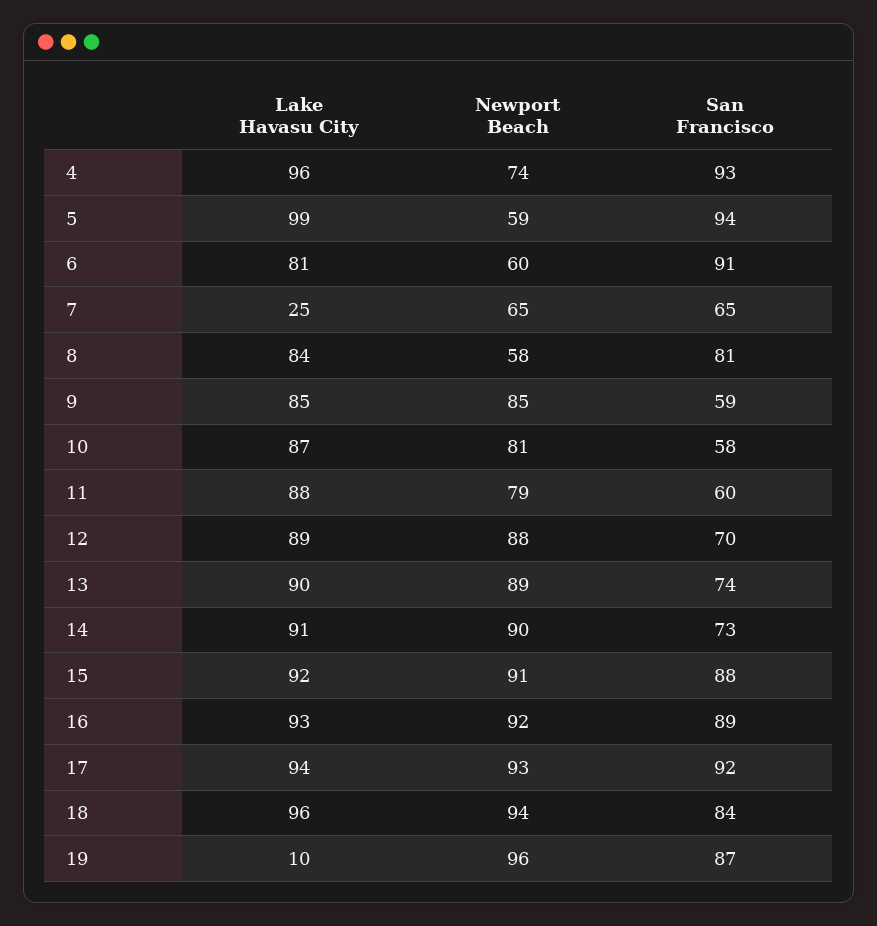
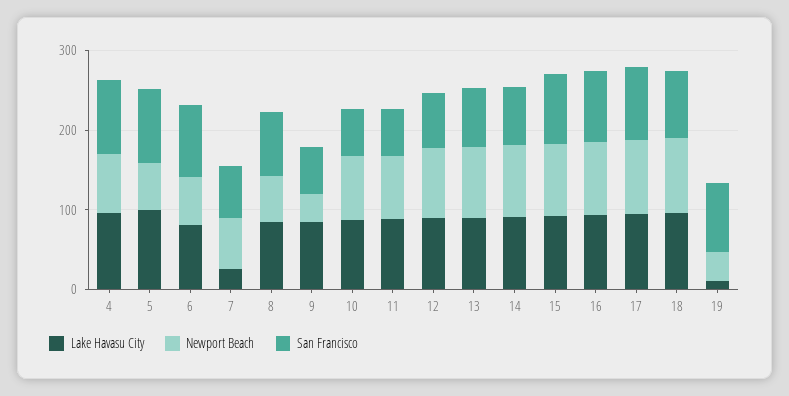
Newport Beach, 9: 85 -> 40
Newport Beach, 19: 96 -> 40

